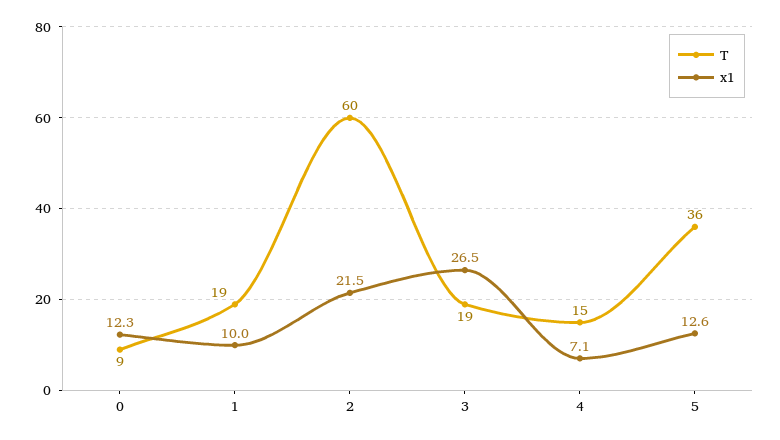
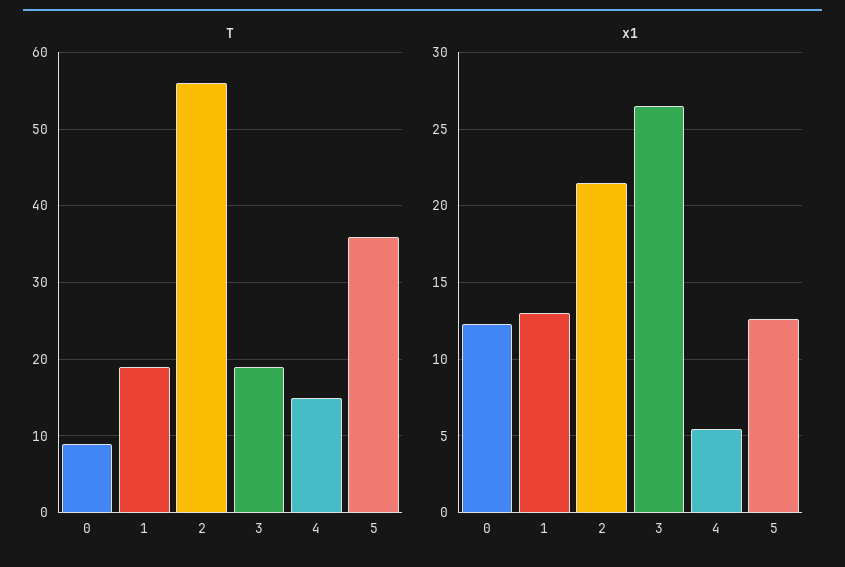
x1, 1: 10 -> 13
T, 2: 60 -> 56
x1, 4: 7.1 -> 5.5

